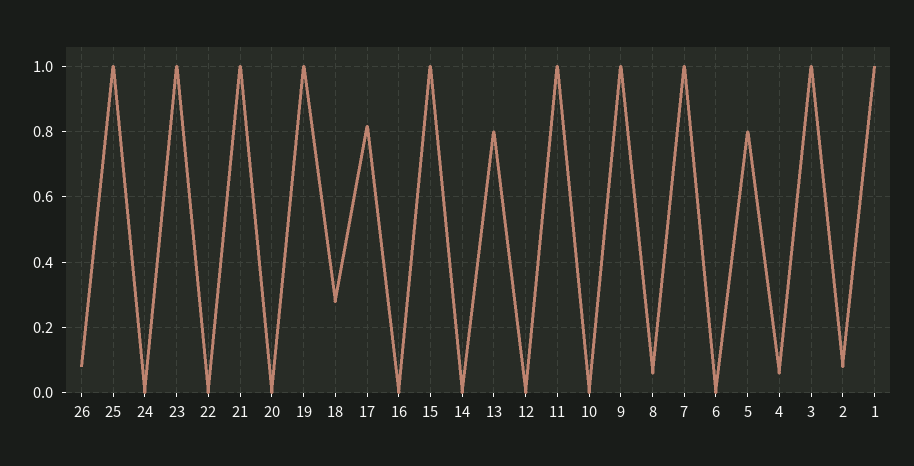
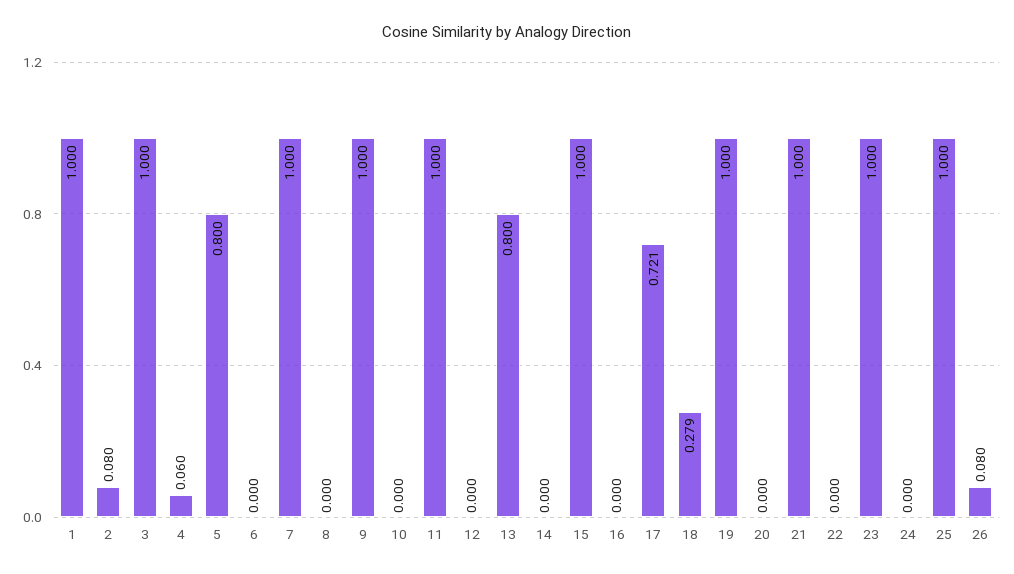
17: 0.82 -> 0.721
8: 0.06 -> 0

